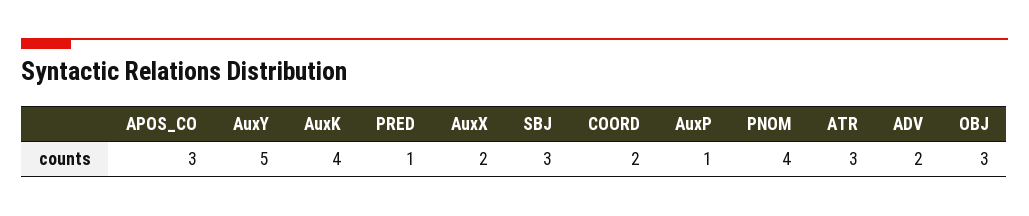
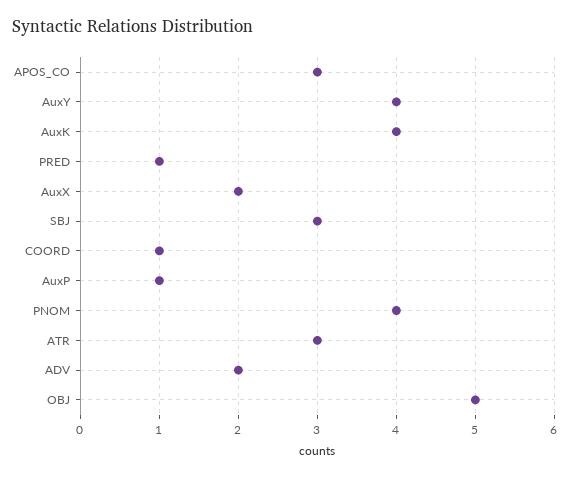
AuxY: 5 -> 4
COORD: 2 -> 1
OBJ: 3 -> 5

